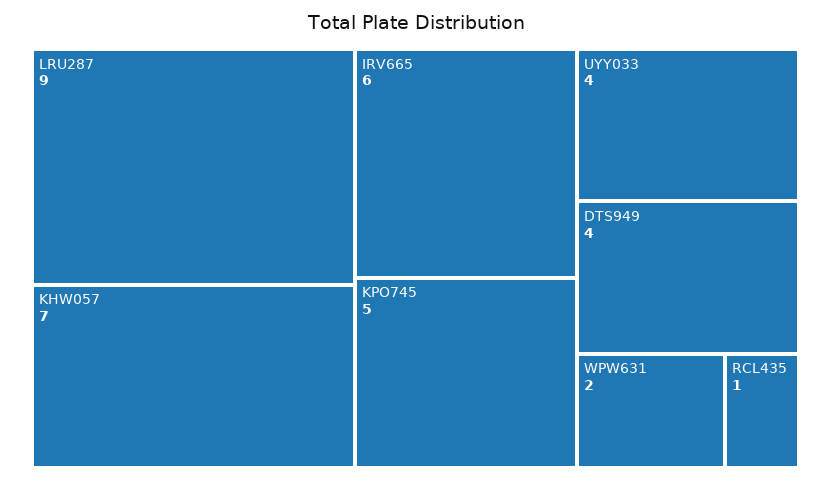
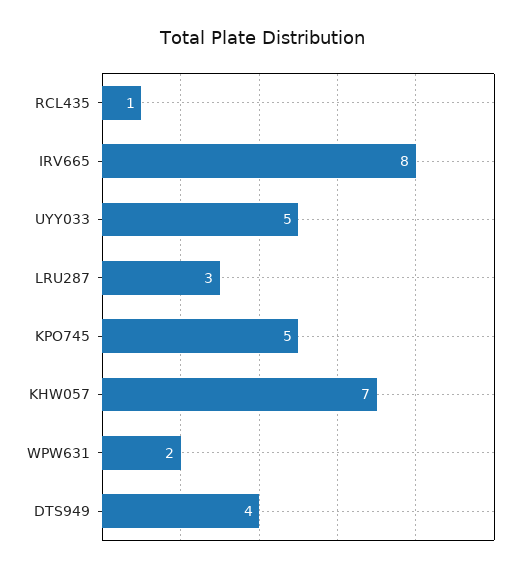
LRU287: 9 -> 3
IRV665: 6 -> 8
UYY033: 4 -> 5

